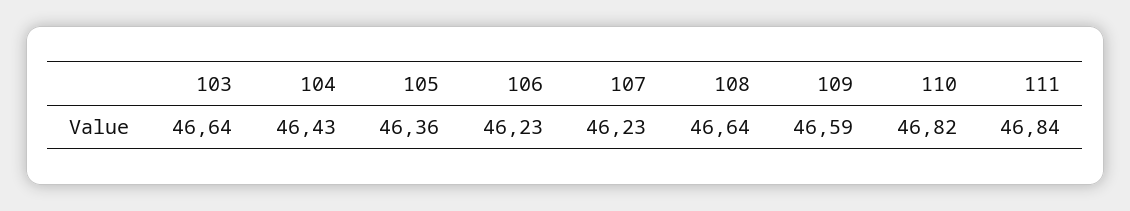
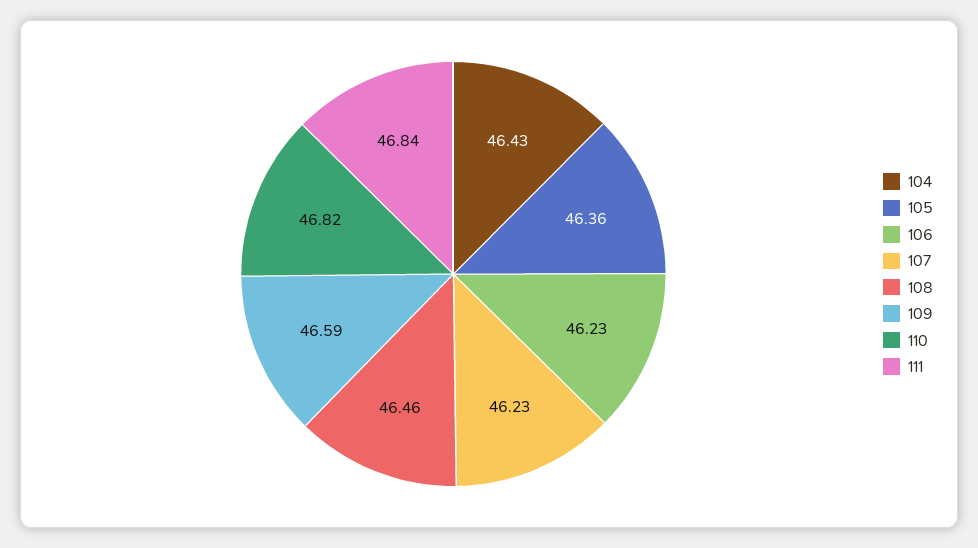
103: 46.64 -> none
108: 46.64 -> 46.46

